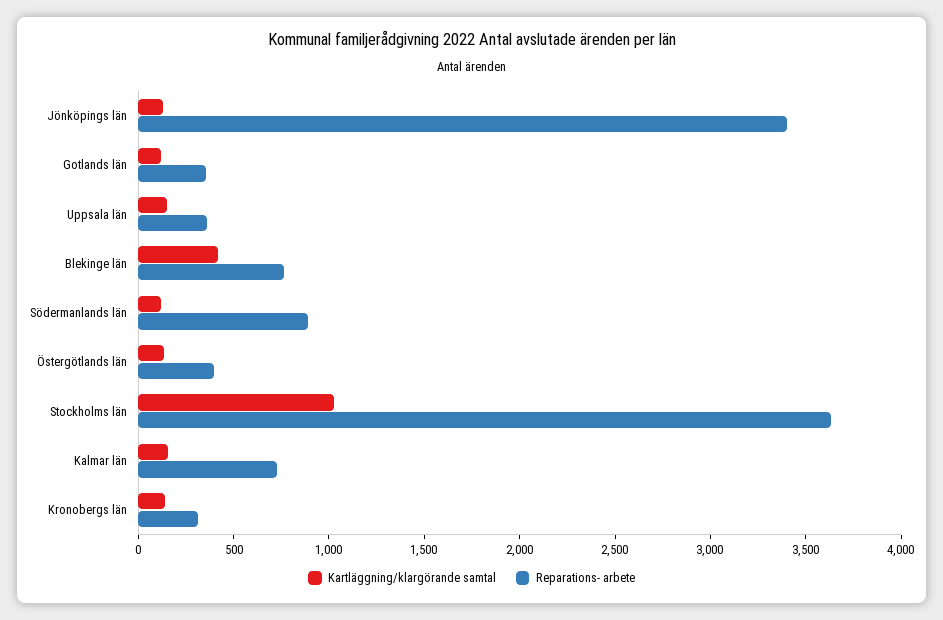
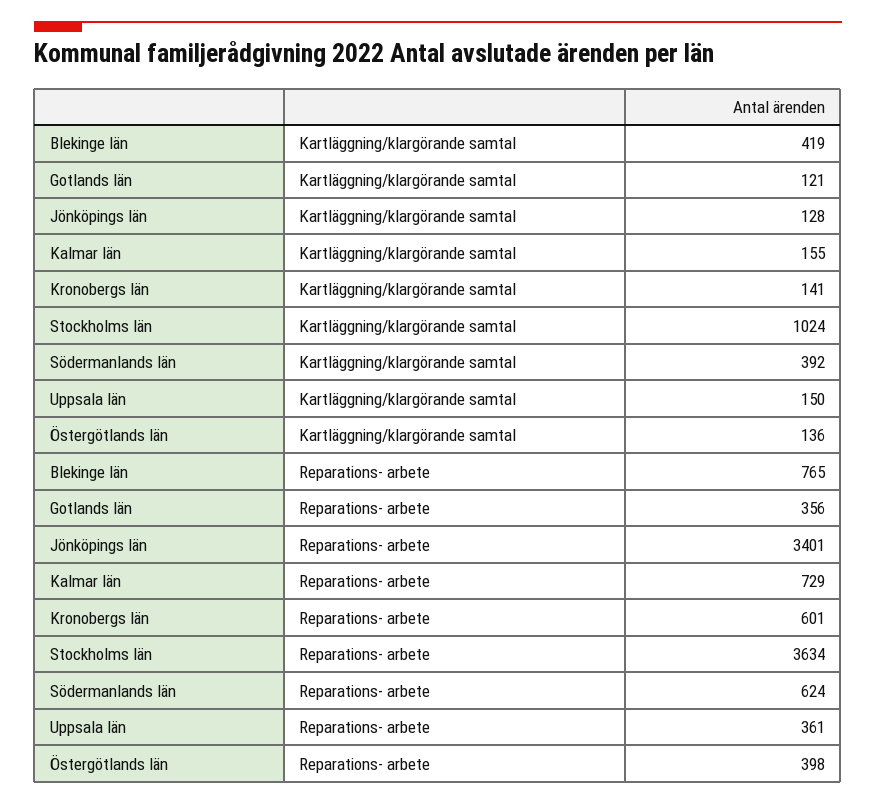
Kartläggning/klargörande samtal, Södermanlands län: 100 -> 392
Reparations- arbete, Södermanlands län: 900 -> 624
Reparations- arbete, Kronobergs län: 300 -> 601

